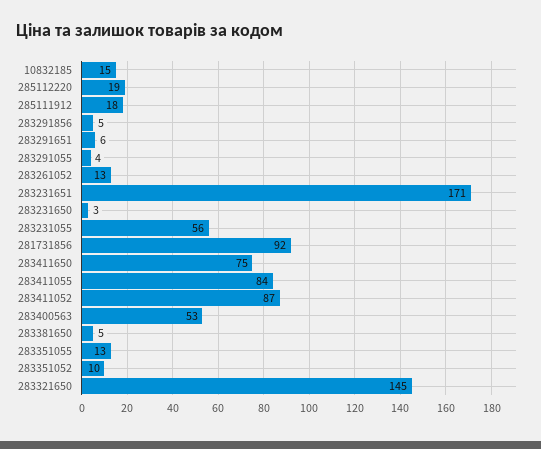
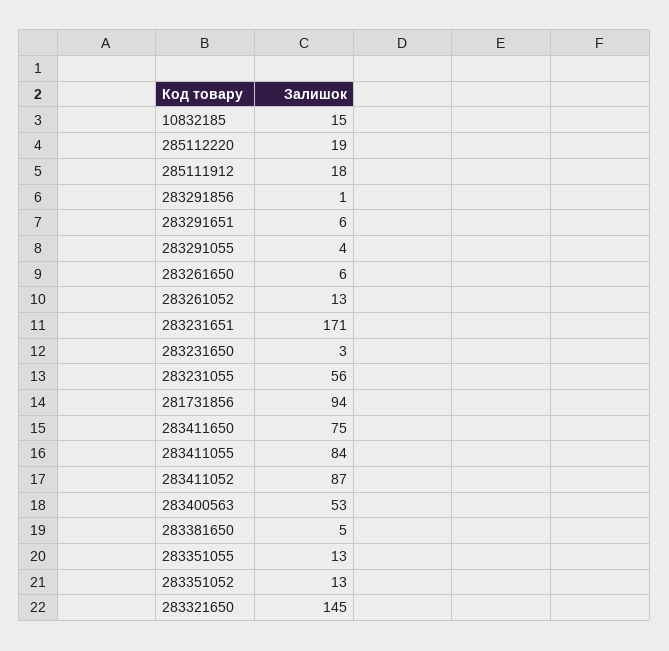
283291856: 5 -> 1
281731856: 92 -> 94
283351052: 10 -> 13
283261650: none -> 6

